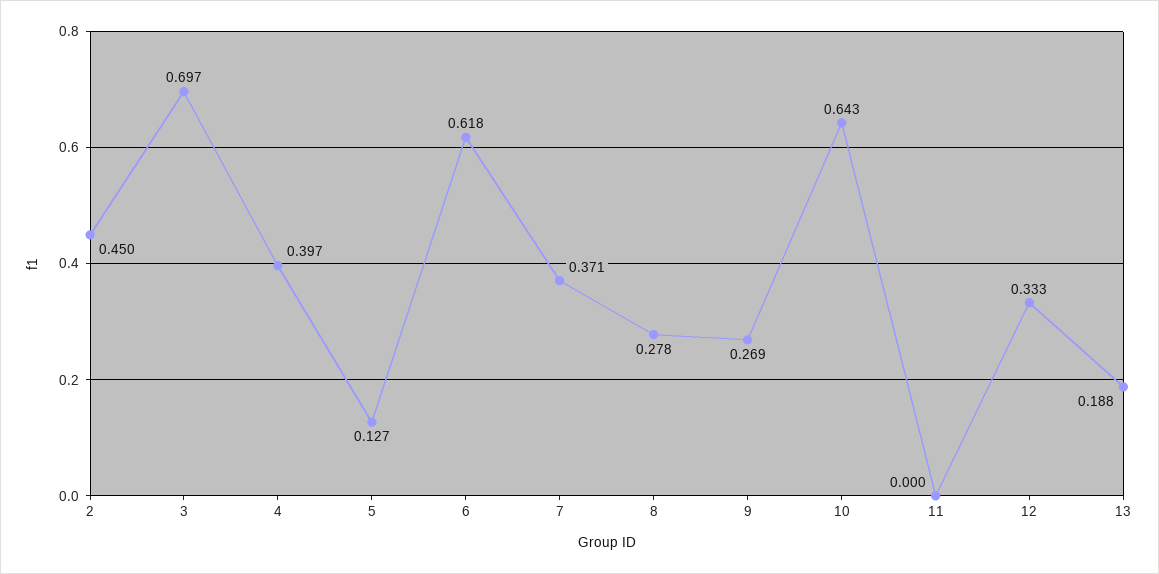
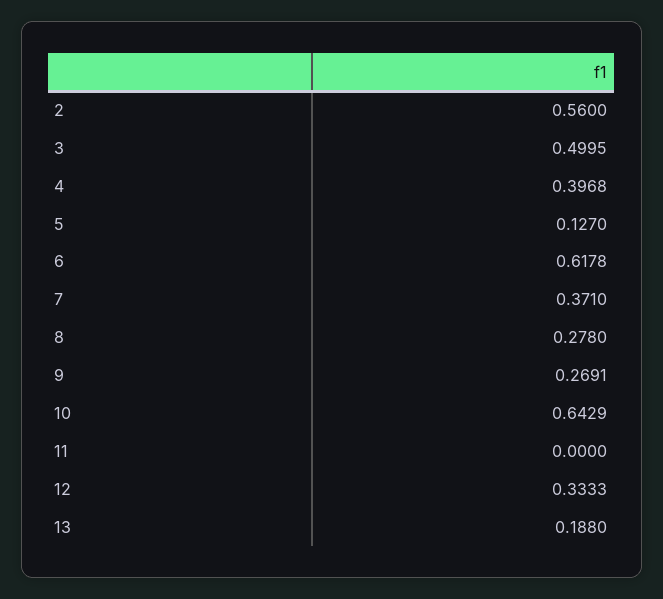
2: 0.45 -> 0.56
3: 0.697 -> 0.4995

